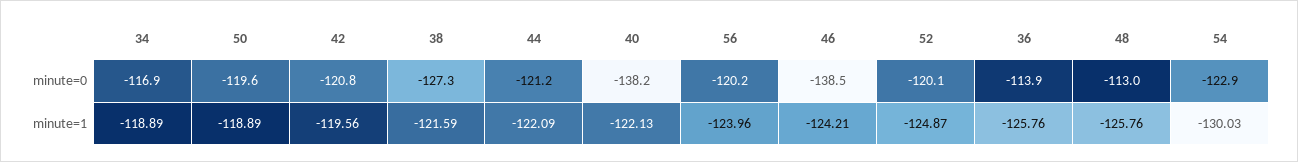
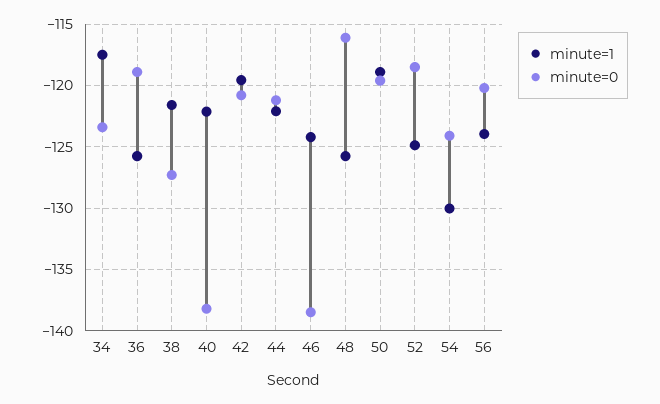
minute=0, 34: -116.9 -> -123.5
minute=0, 52: -120.1 -> -118.5
minute=0, 36: -113.9 -> -119
minute=0, 48: -113 -> -116
minute=0, 54: -122.9 -> -124
minute=1, 34: -118.89 -> -117.5

